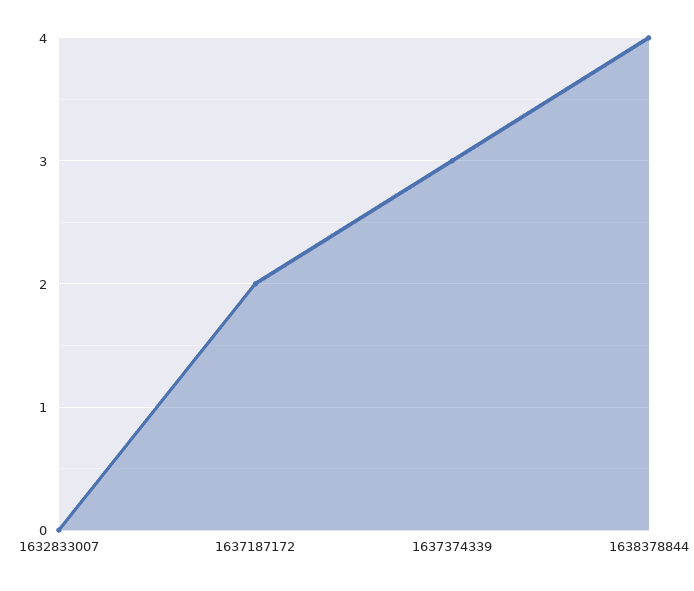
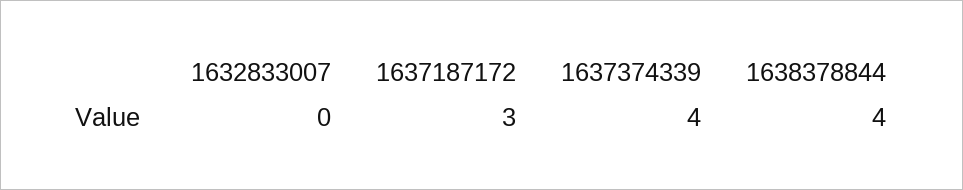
1637187172: 2 -> 3
1637374339: 3 -> 4

